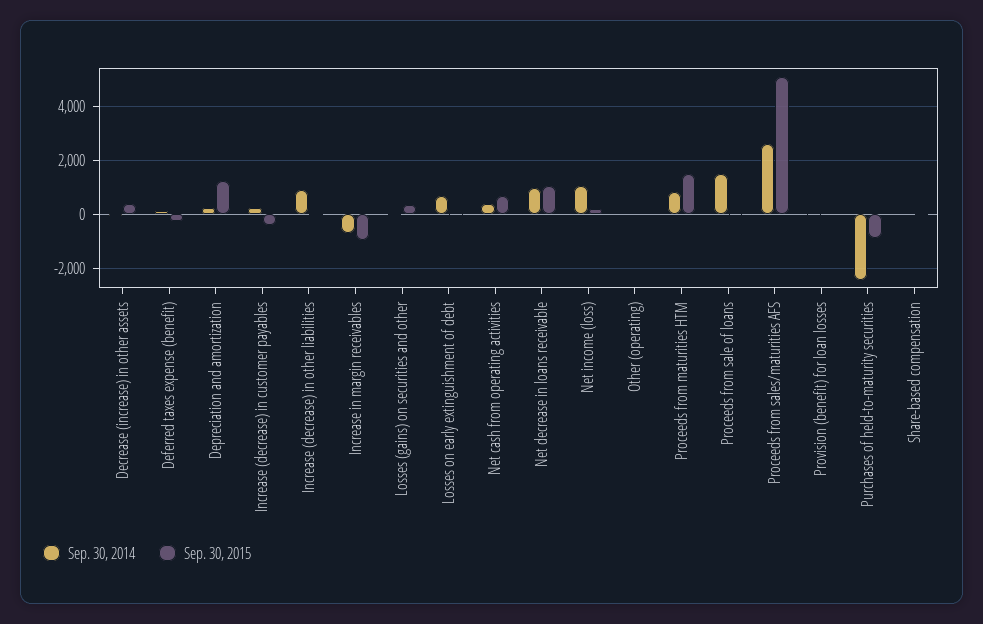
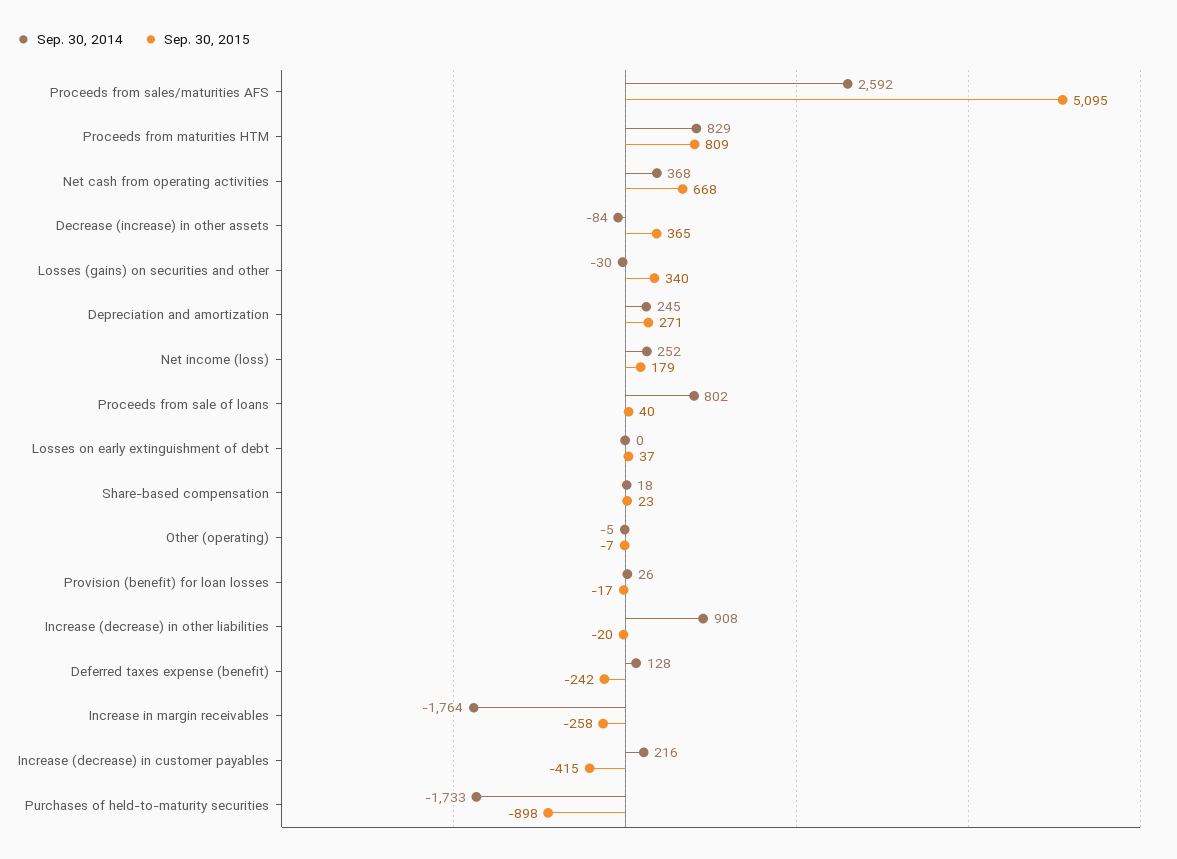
Sep. 30, 2015, Depreciation and amortization: 1250 -> 271
Sep. 30, 2014, Increase in margin receivables: -750 -> -1764
Sep. 30, 2015, Increase in margin receivables: -1000 -> -258
Sep. 30, 2014, Losses on early extinguishment of debt: 750 -> 0
Sep. 30, 2014, Net decrease in loans receivable: 1000 -> none
Sep. 30, 2015, Net decrease in loans receivable: 1000 -> none
Sep. 30, 2014, Net income (loss): 1000 -> 252
Sep. 30, 2015, Proceeds from maturities HTM: 1500 -> 809
Sep. 30, 2014, Proceeds from sale of loans: 1500 -> 802
Sep. 30, 2014, Purchases of held-to-maturity securities: -2500 -> -1733

